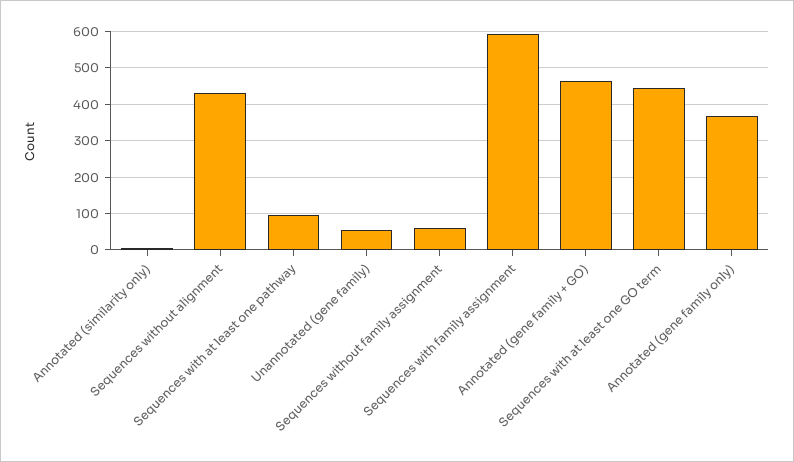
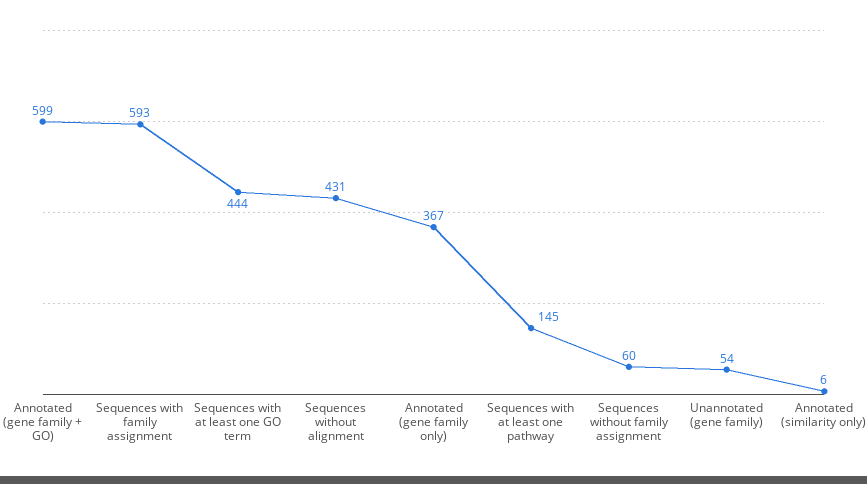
Sequences with at least one pathway: 100 -> 145
Annotated (gene family + GO): 460 -> 599

